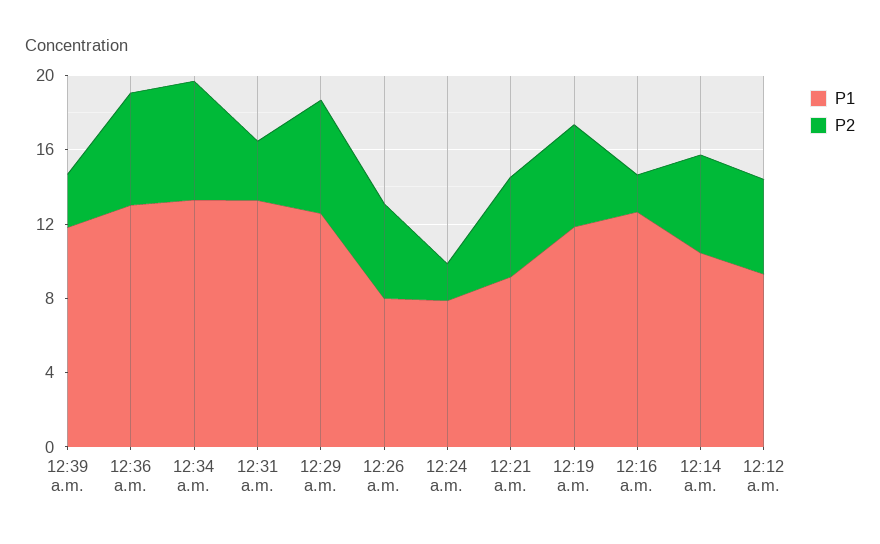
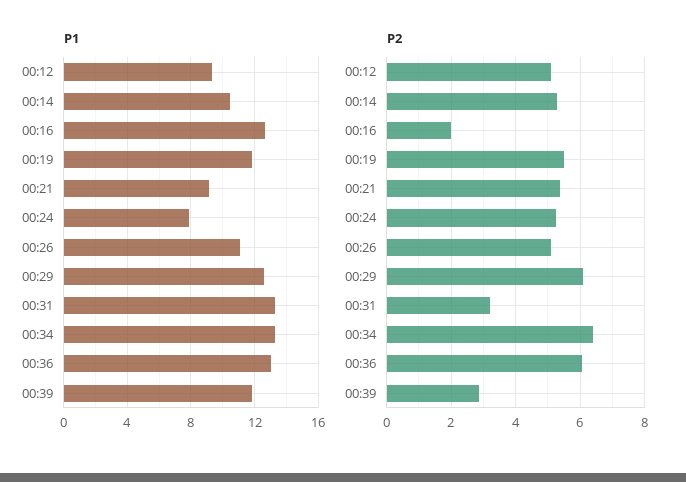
P1, 12:26 a.m.: 8 -> 11
P2, 12:24 a.m.: 2 -> 5.2

